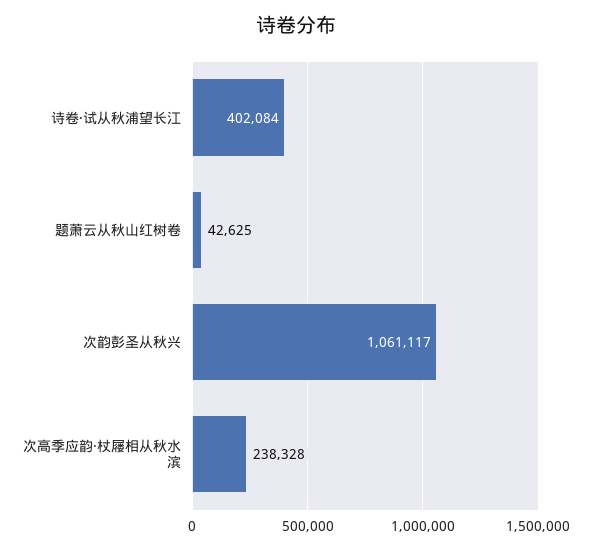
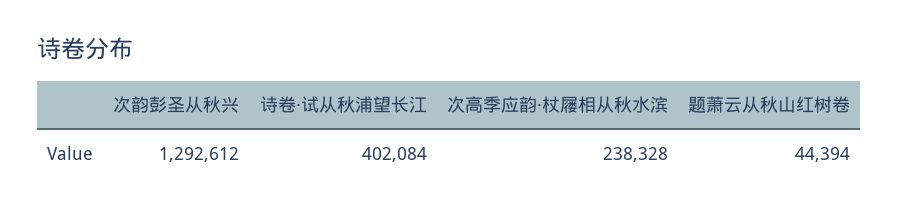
题萧云从秋山红树卷: 42625 -> 44394
次韵彭圣从秋兴: 1061117 -> 1292612

